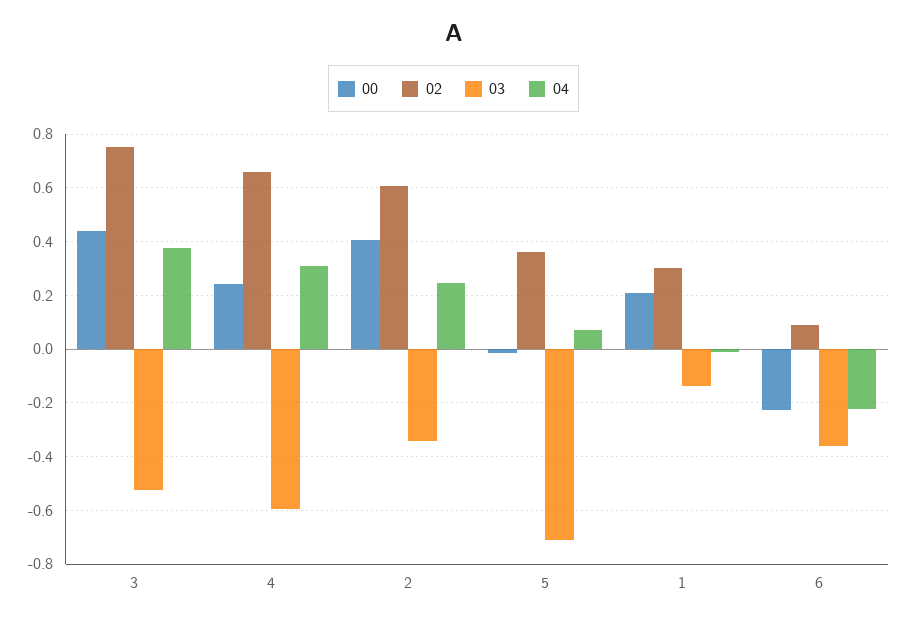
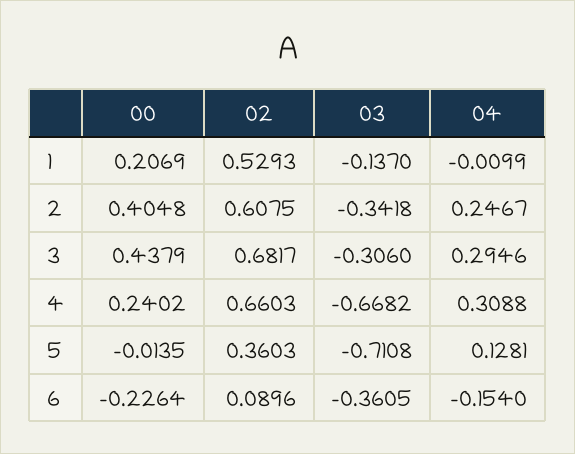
02, 3: 0.75 -> 0.6817
03, 3: -0.525 -> -0.306
04, 3: 0.375 -> 0.2946
03, 4: -0.6 -> -0.6682
04, 5: 0.075 -> 0.1281
02, 1: 0.3 -> 0.5293
04, 6: -0.225 -> -0.154

